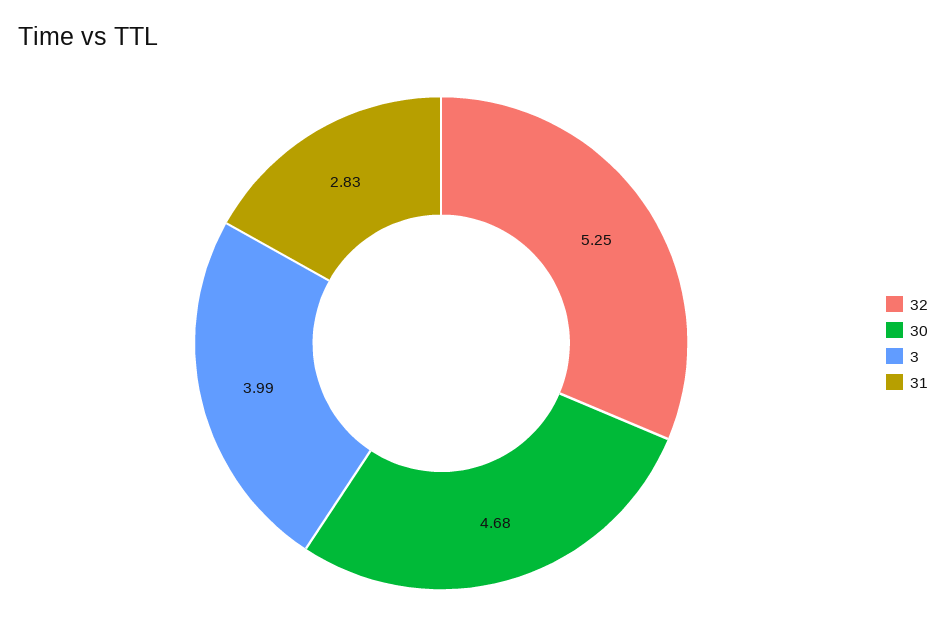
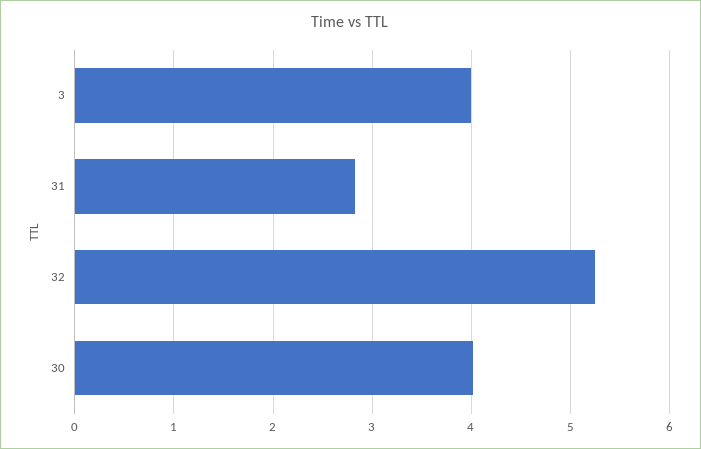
30: 4.68 -> 4

